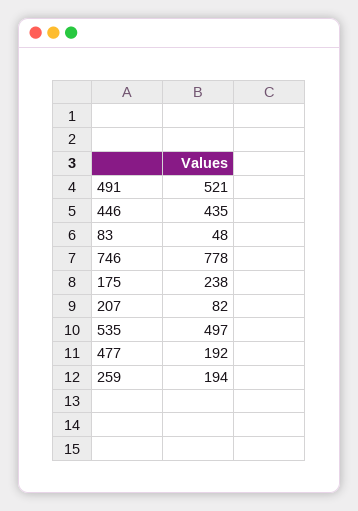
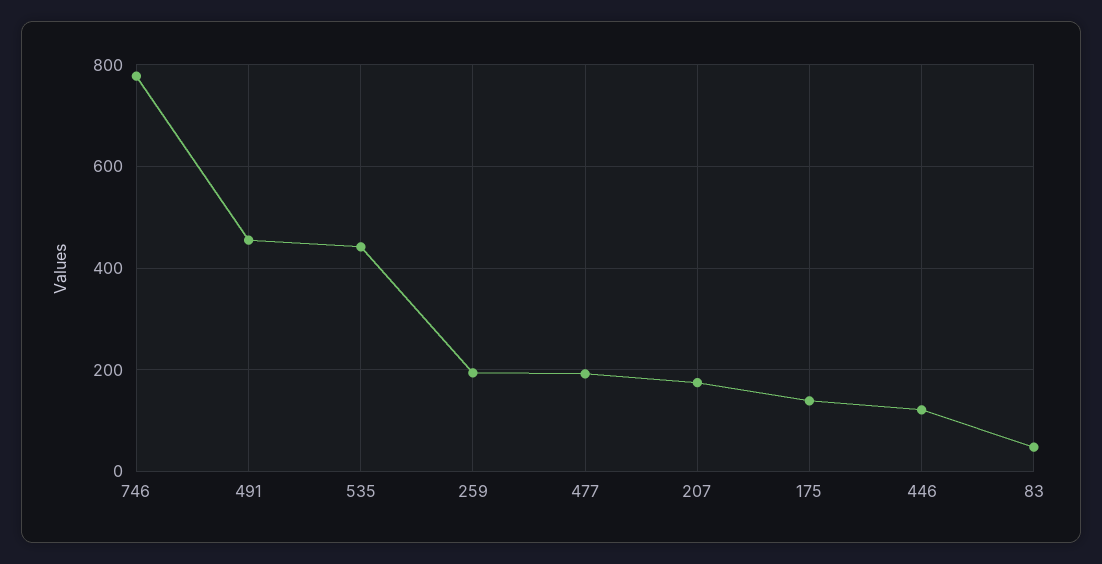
491: 521 -> 460
446: 435 -> 120
175: 238 -> 140
207: 82 -> 180
535: 497 -> 440

